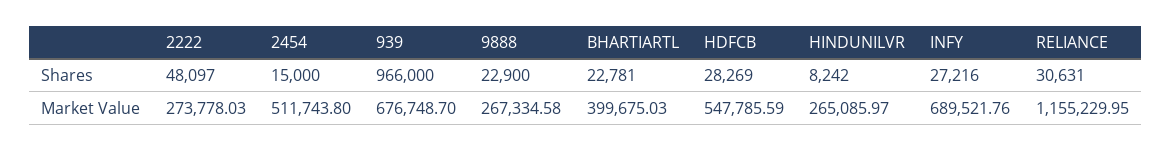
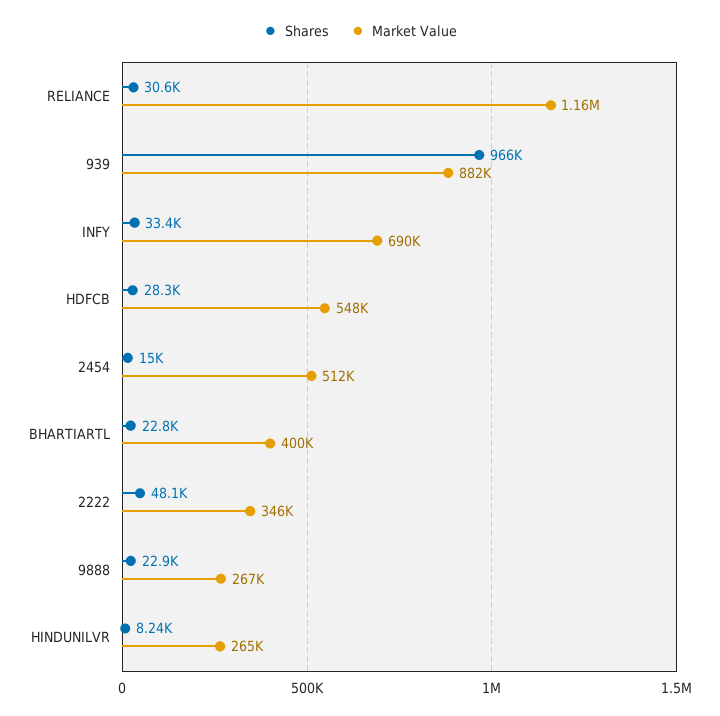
Shares, INFY: 27216 -> 33400
Market Value, 2222: 273778.03 -> 346000
Market Value, 939: 676748.7 -> 882000

